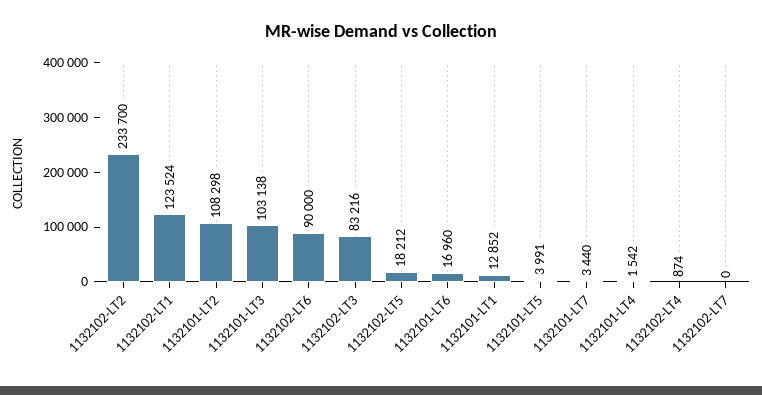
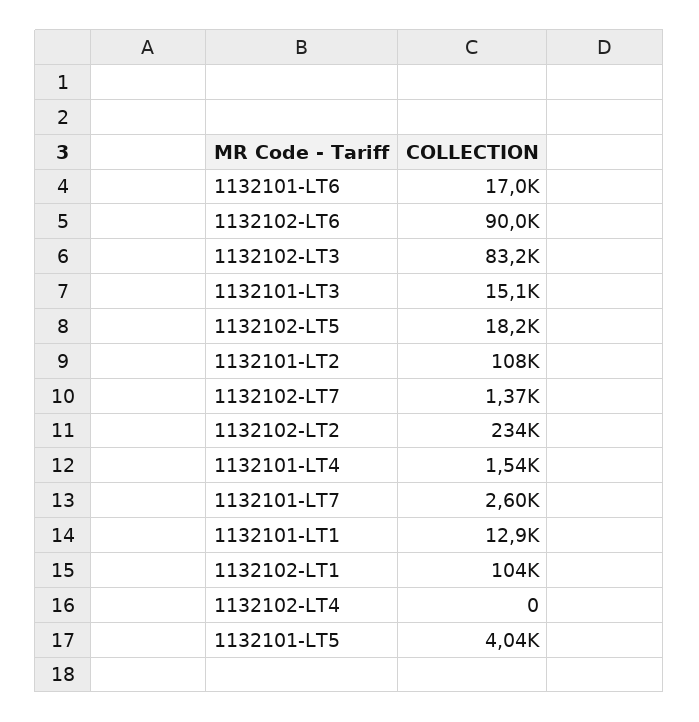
1132102-LT1: 123524 -> 104000
1132101-LT3: 103138 -> 15100
1132101-LT5: 3991 -> 4040
1132101-LT7: 3440 -> 2600
1132102-LT4: 874 -> 0
1132102-LT7: 0 -> 1370

